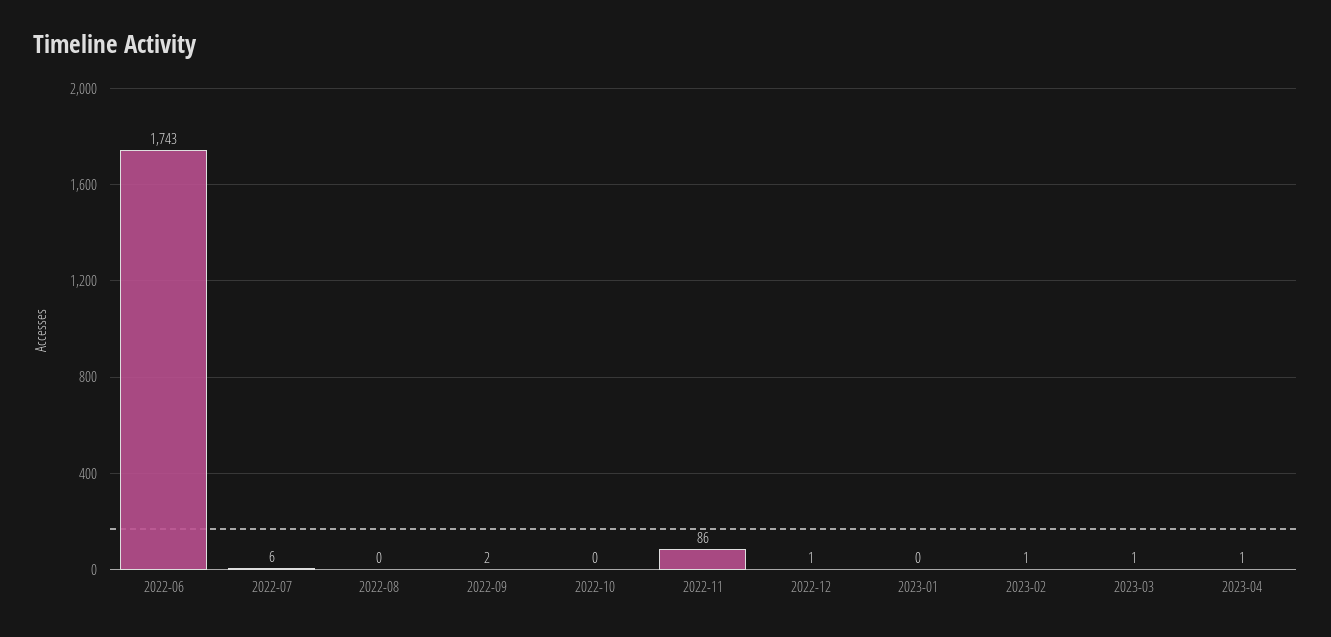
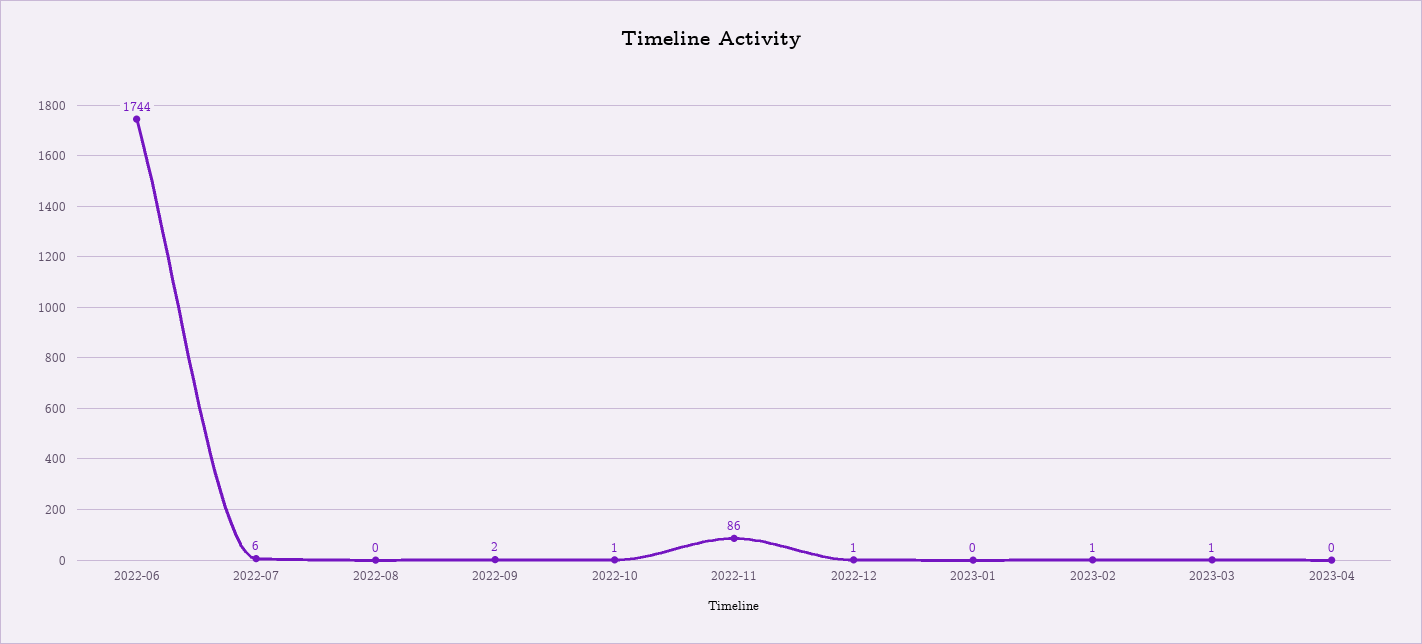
2022-06: 1743 -> 1744
2022-10: 0 -> 1
2023-04: 1 -> 0

